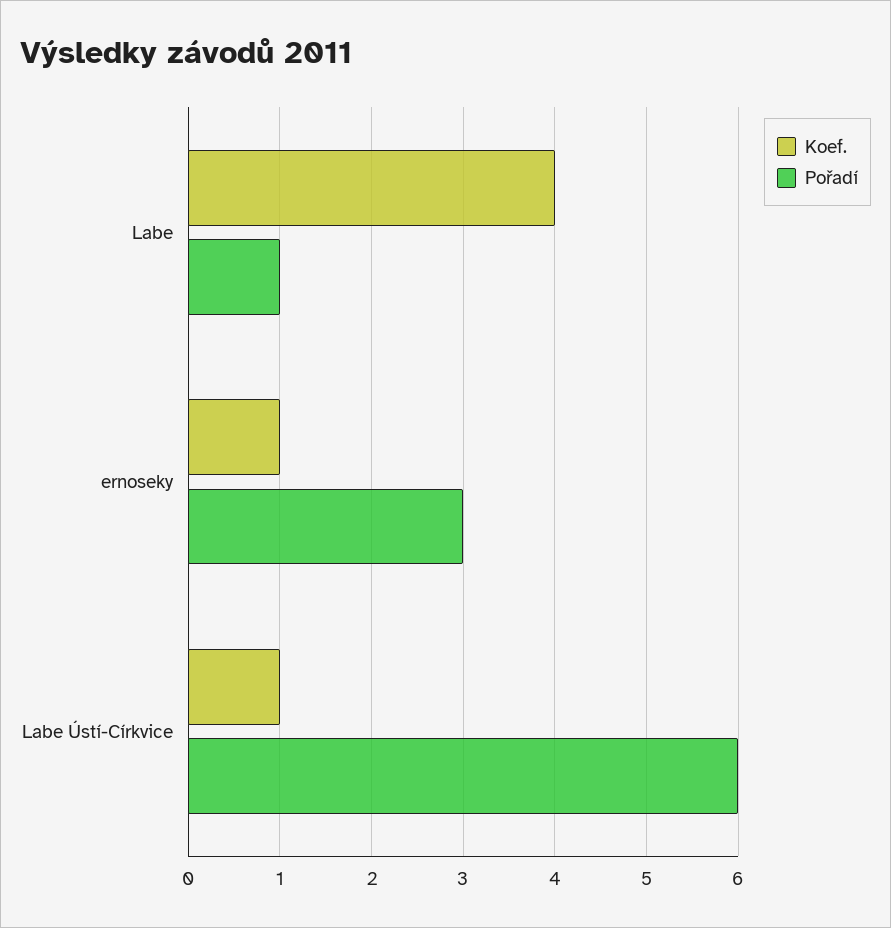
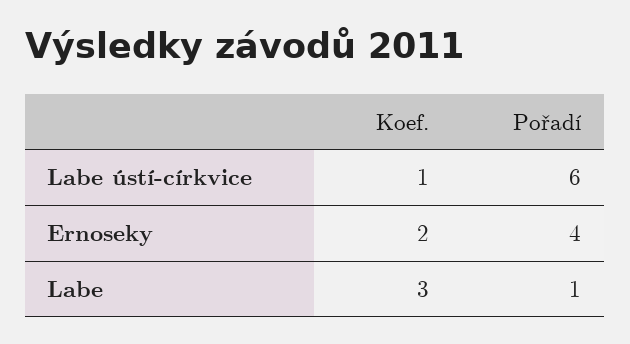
Koef., Labe: 4 -> 3
Koef., ernoseky: 1 -> 2
Pořadí, ernoseky: 3 -> 4

